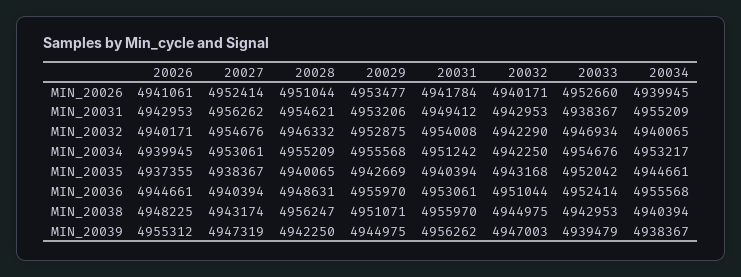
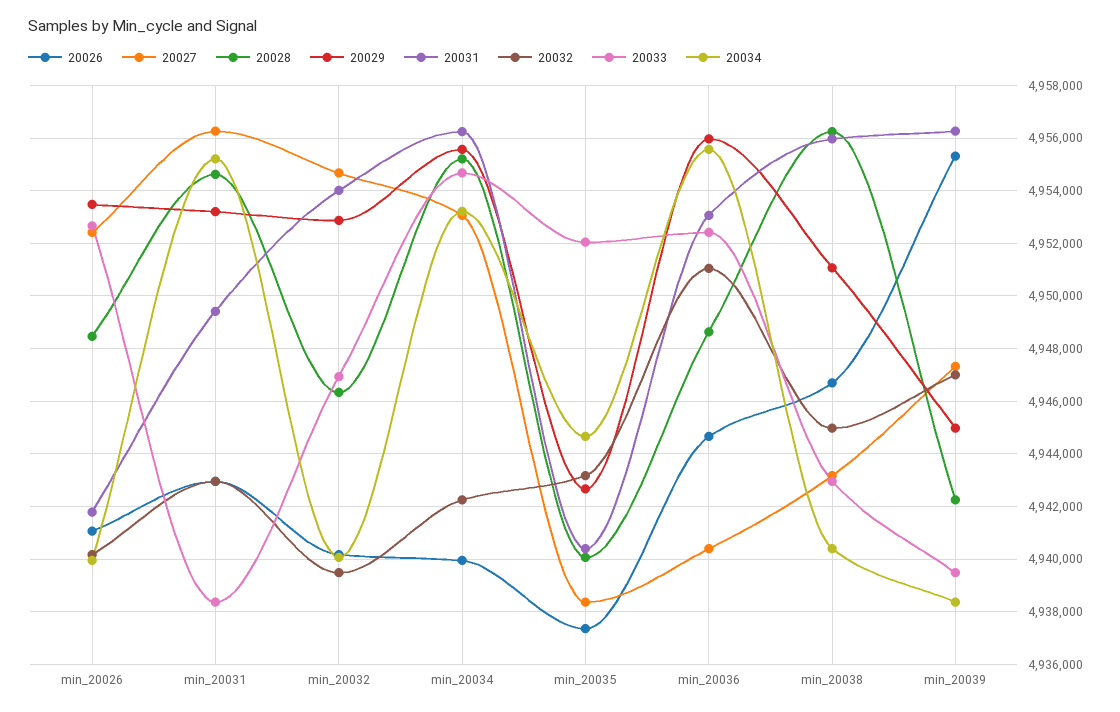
20028, MIN_20026: 4951044 -> 4948500
20032, MIN_20032: 4942290 -> 4939500
20031, MIN_20034: 4951242 -> 4956250
20026, MIN_20038: 4948225 -> 4946750

